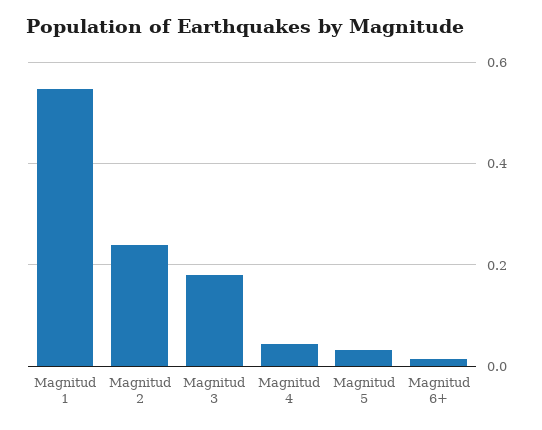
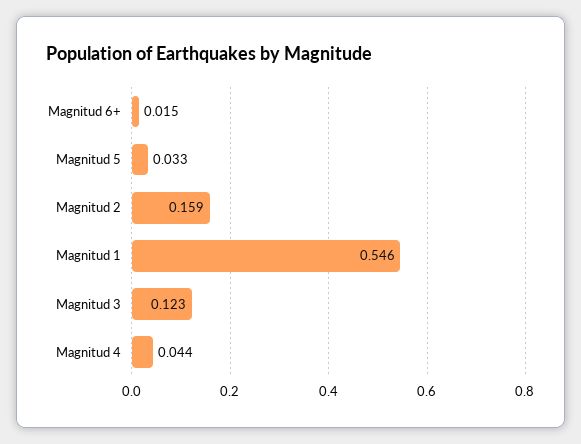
Magnitud 2: 0.24 -> 0.159
Magnitud 3: 0.18 -> 0.123

